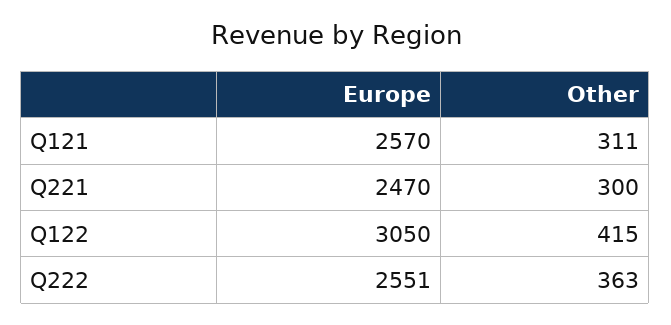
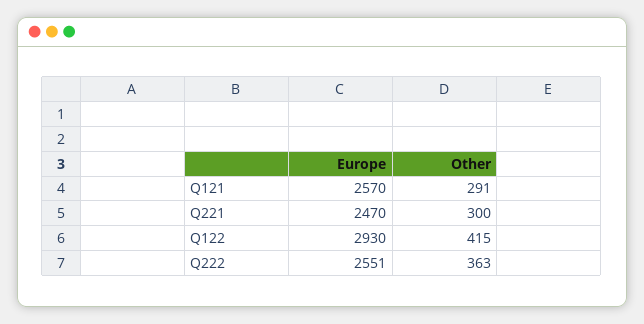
Other, Q121: 311 -> 291
Europe, Q122: 3050 -> 2930

